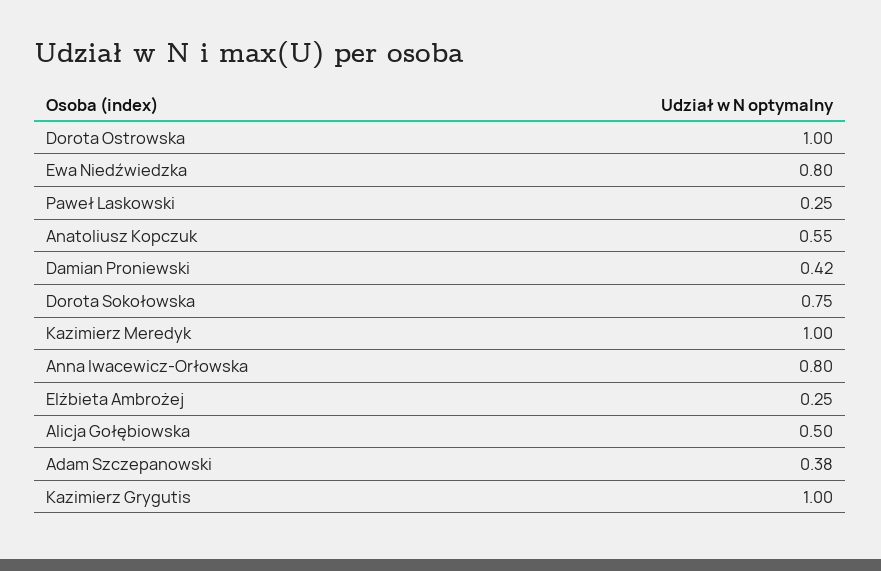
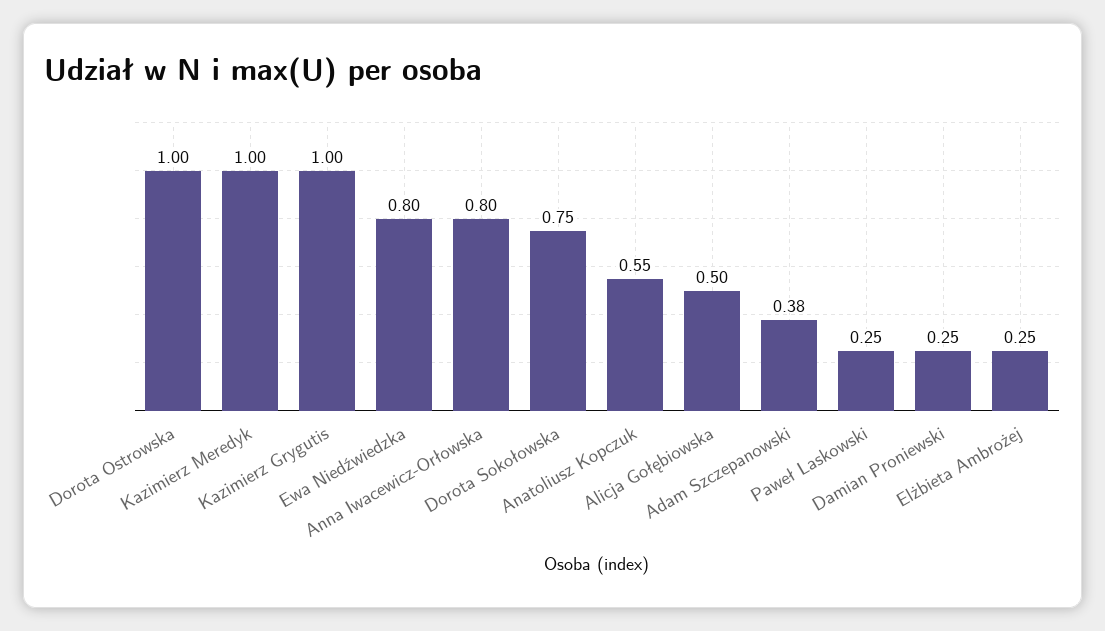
Damian Proniewski: 0.42 -> 0.25

